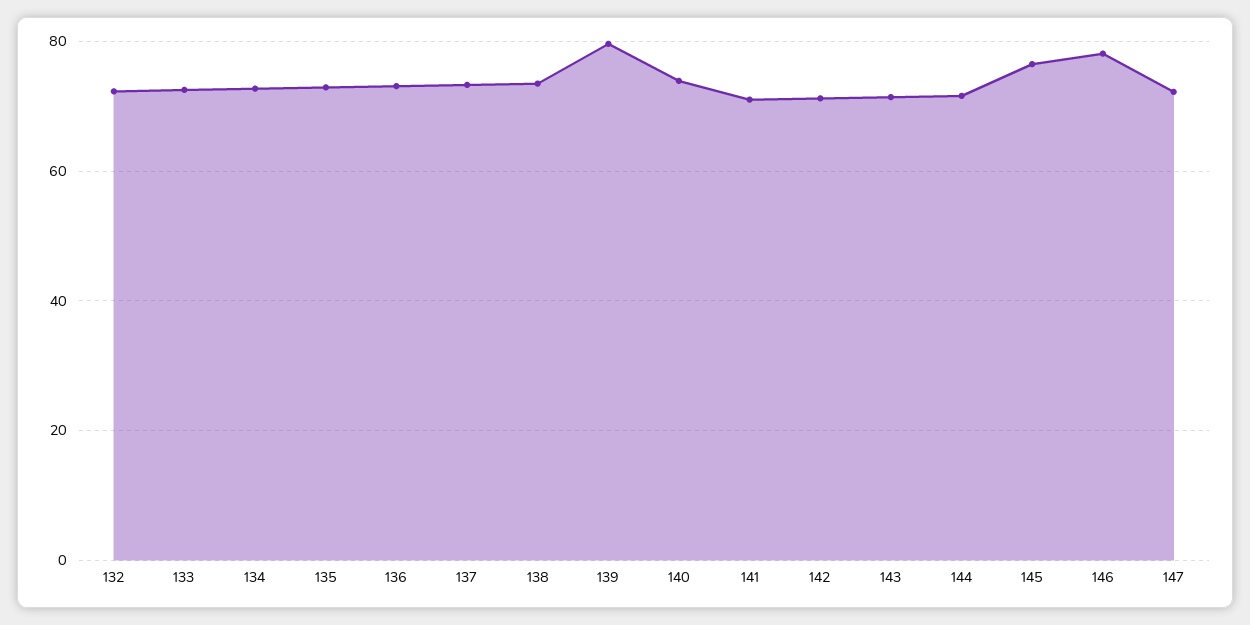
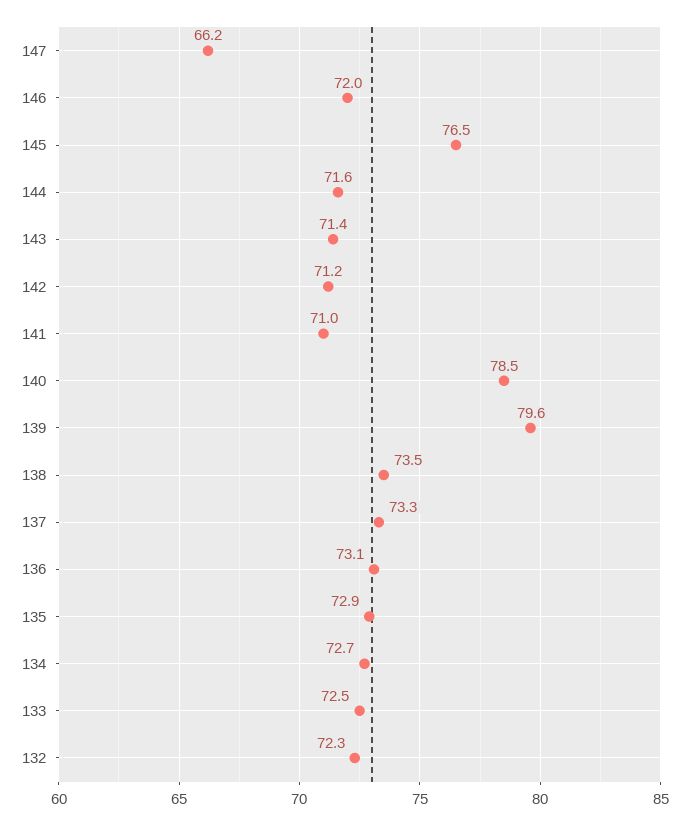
140: 74 -> 78.5
146: 78 -> 72
147: 72 -> 66.2

